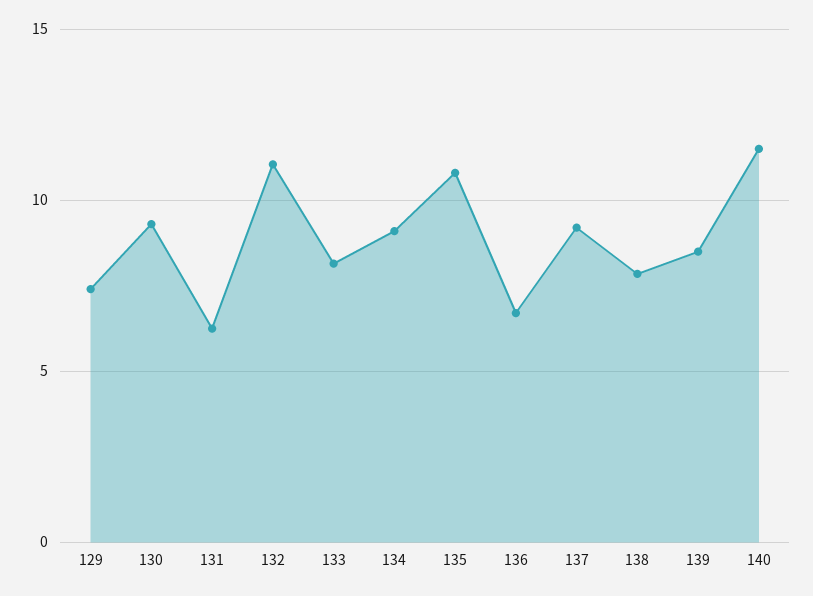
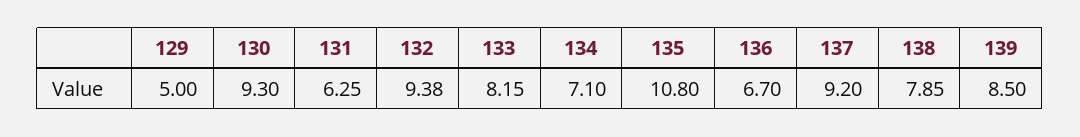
129: 7.5 -> 5
132: 11 -> 9.38
134: 9 -> 7.1
140: 11.5 -> none

